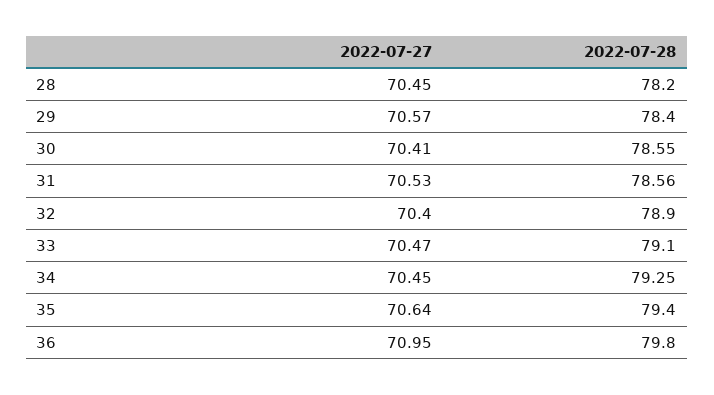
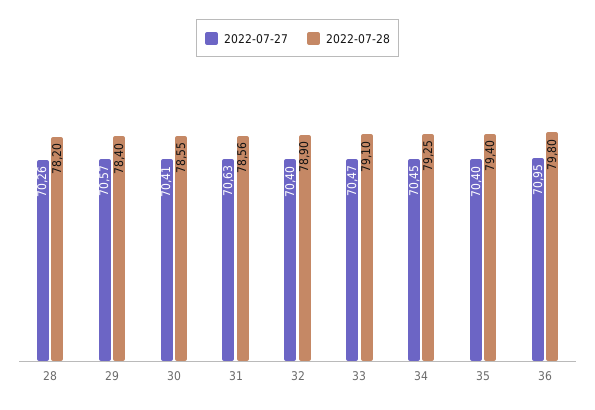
2022-07-27, 28: 70.45 -> 70.26
2022-07-27, 31: 70.53 -> 70.63
2022-07-27, 35: 70.64 -> 70.4

